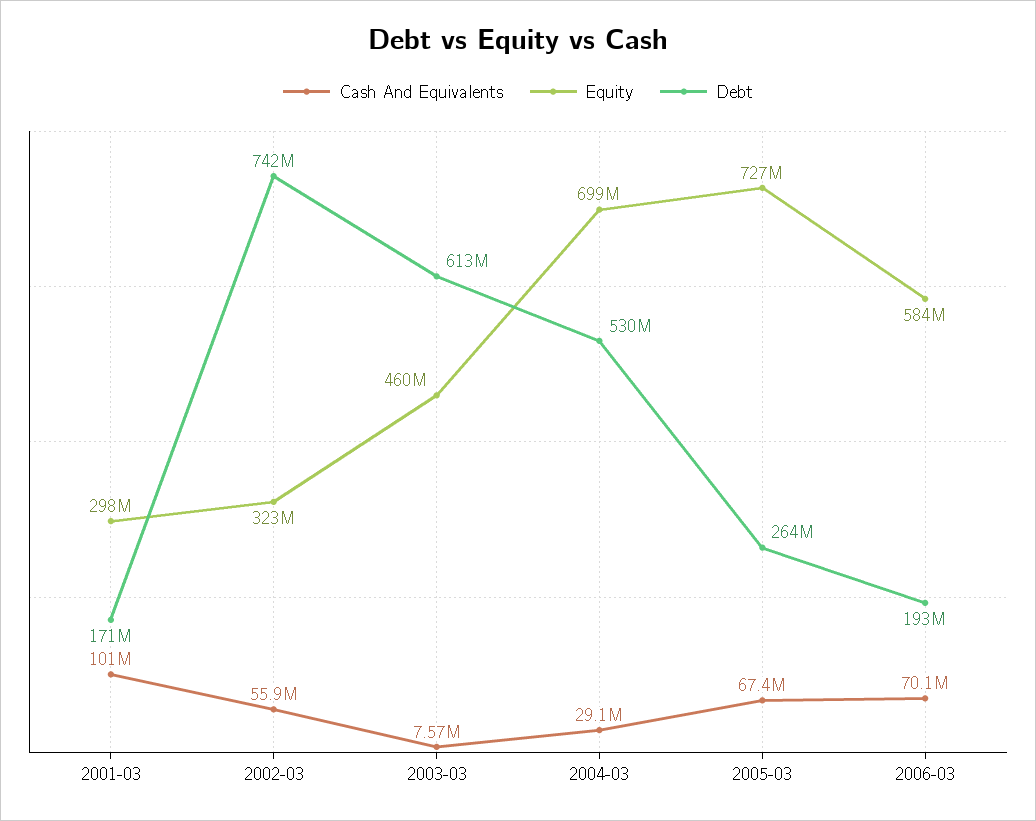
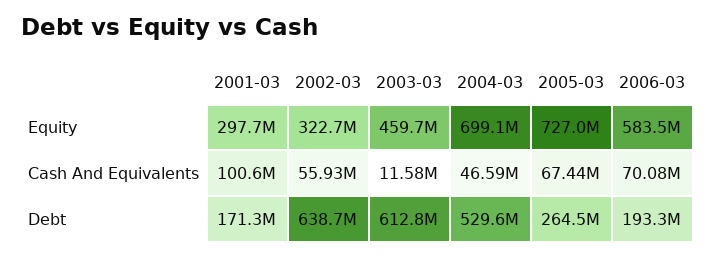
Debt, 2002-03: 742000000 -> 638700000
Cash And Equivalents, 2003-03: 7570000 -> 11580000
Cash And Equivalents, 2004-03: 29100000 -> 46590000

